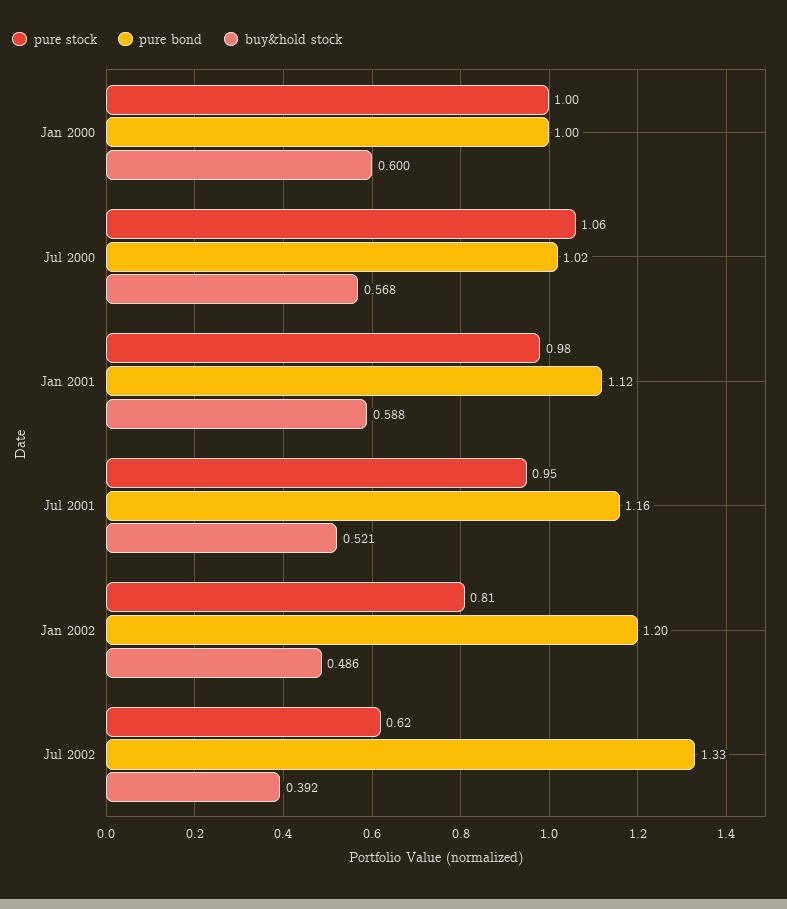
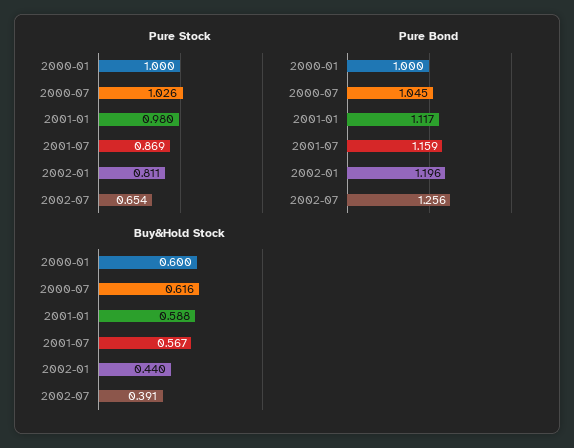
pure stock, Jul 2000: 1.06 -> 1.026
pure bond, Jul 2000: 1.02 -> 1.045
buy&hold stock, Jul 2000: 0.568 -> 0.616
pure stock, Jul 2001: 0.95 -> 0.869
buy&hold stock, Jul 2001: 0.521 -> 0.567
buy&hold stock, Jan 2002: 0.486 -> 0.44
pure stock, Jul 2002: 0.62 -> 0.654
pure bond, Jul 2002: 1.33 -> 1.256
buy&hold stock, Jul 2002: 0.392 -> 0.391

